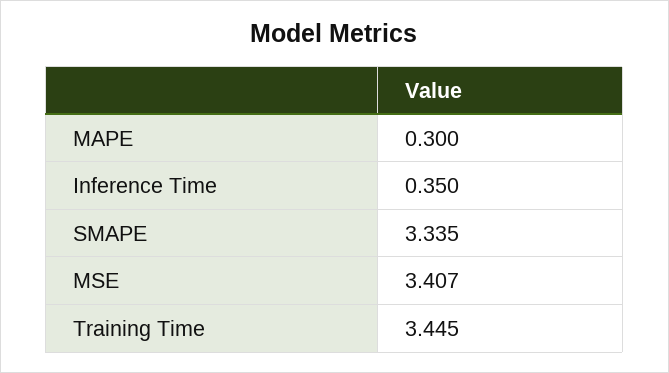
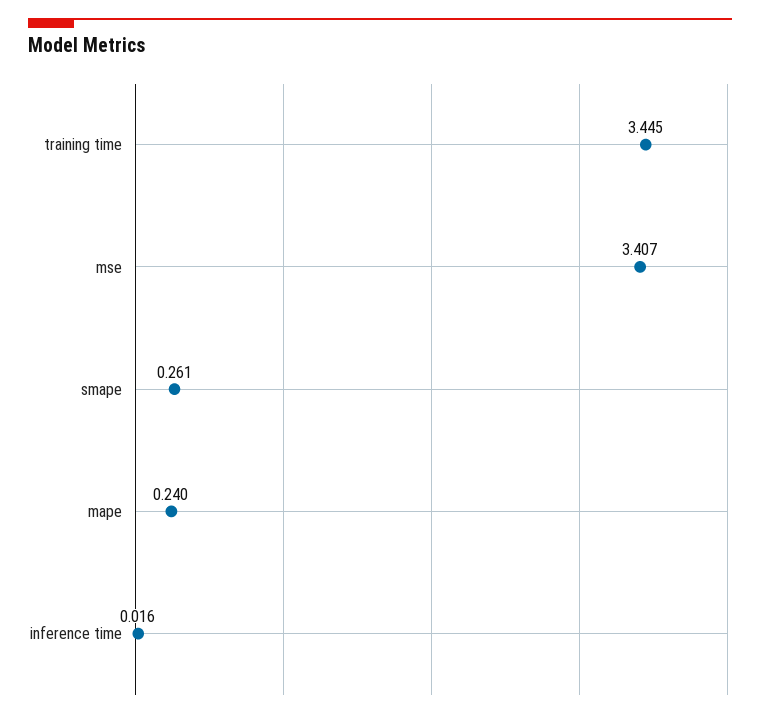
MAPE: 0.3 -> 0.24
Inference Time: 0.35 -> 0.016
SMAPE: 3.335 -> 0.261

